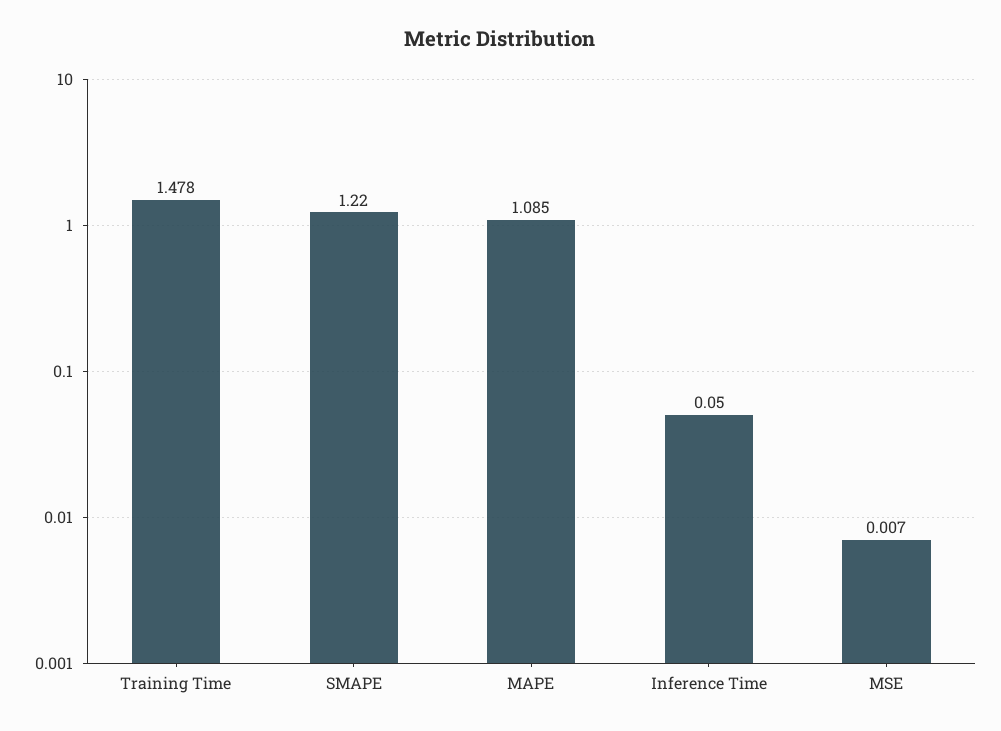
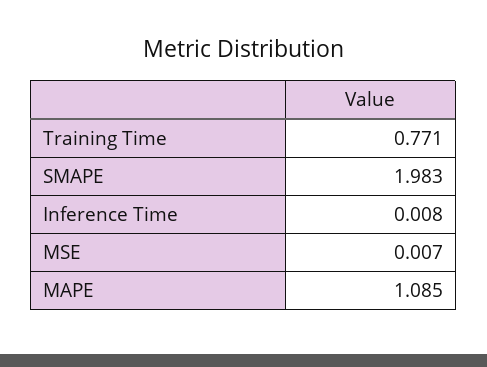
Training Time: 1.478 -> 0.771
SMAPE: 1.22 -> 1.983
Inference Time: 0.05 -> 0.008

